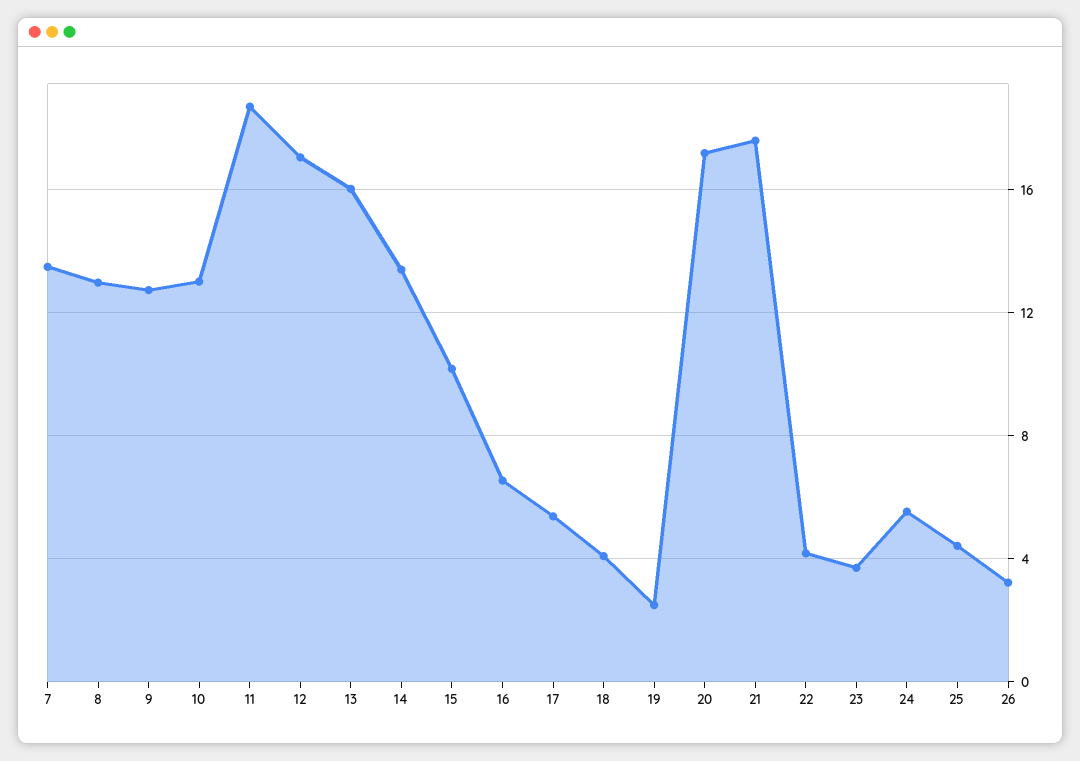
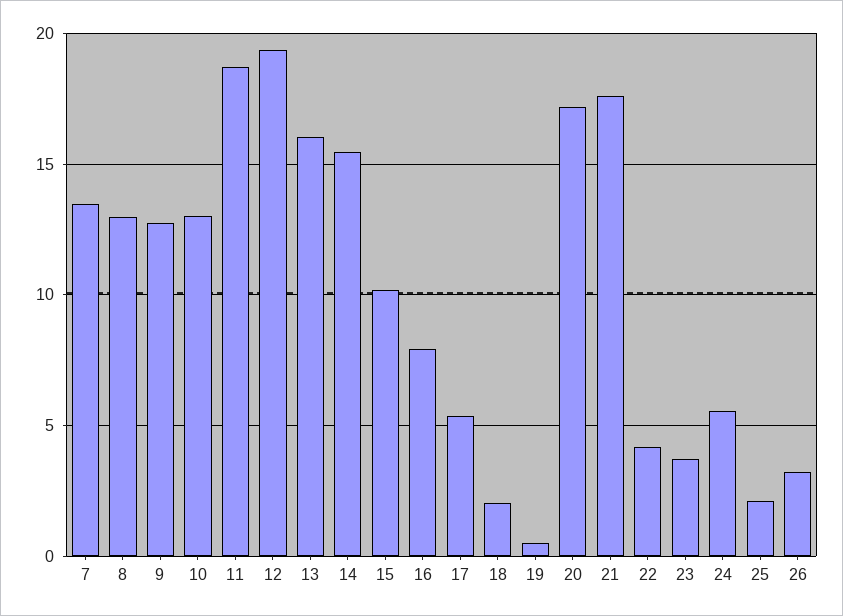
12: 17 -> 19.5
14: 13.5 -> 15.5
16: 6.5 -> 8
18: 4 -> 2
19: 2.5 -> 0.5
25: 4.5 -> 2

